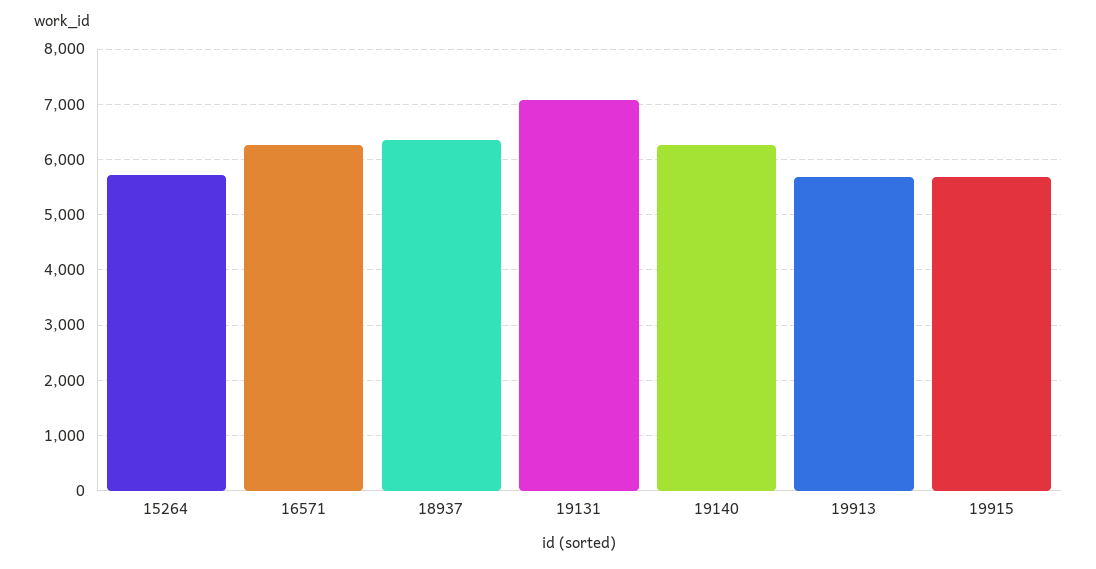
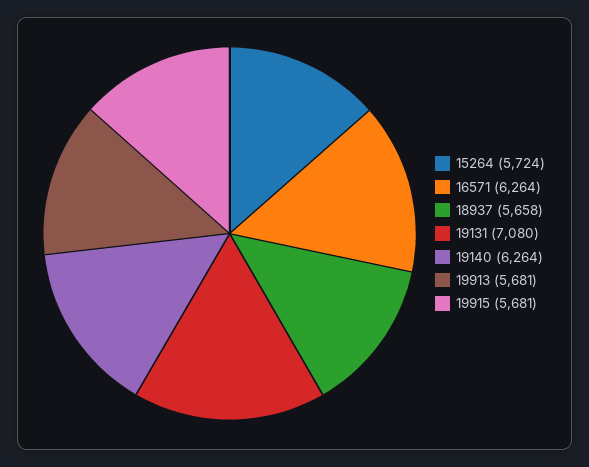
18937: 6400 -> 5658

